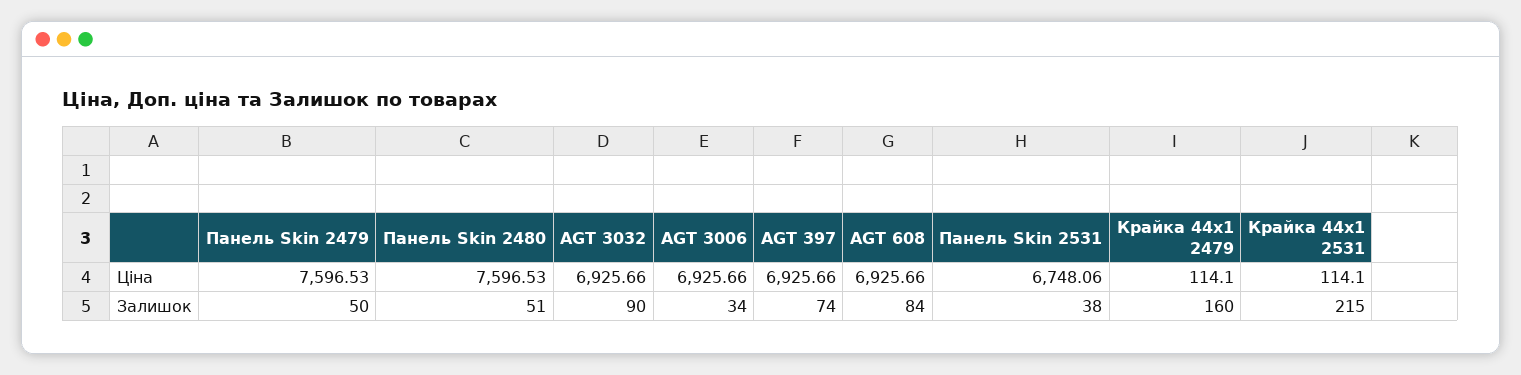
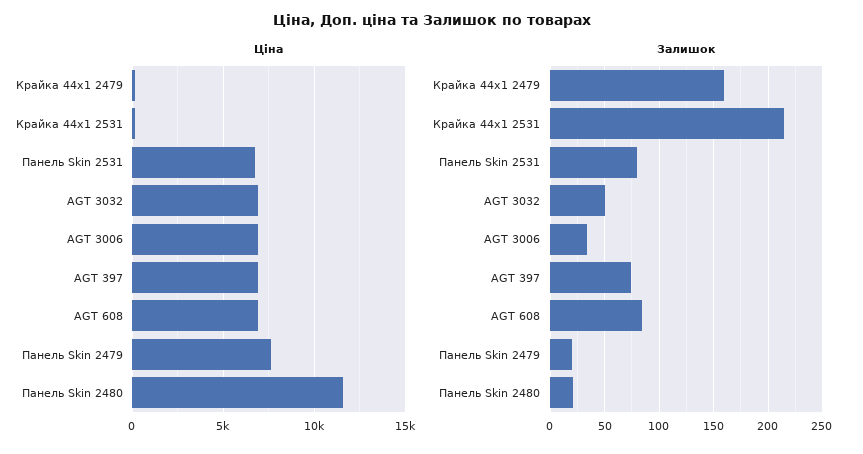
Ціна, Панель Skin 2480: 7596.53 -> 11500
Залишок, Панель Skin 2479: 50 -> 20
Залишок, Панель Skin 2480: 51 -> 20
Залишок, AGT 3032: 90 -> 50
Залишок, Панель Skin 2531: 38 -> 80

